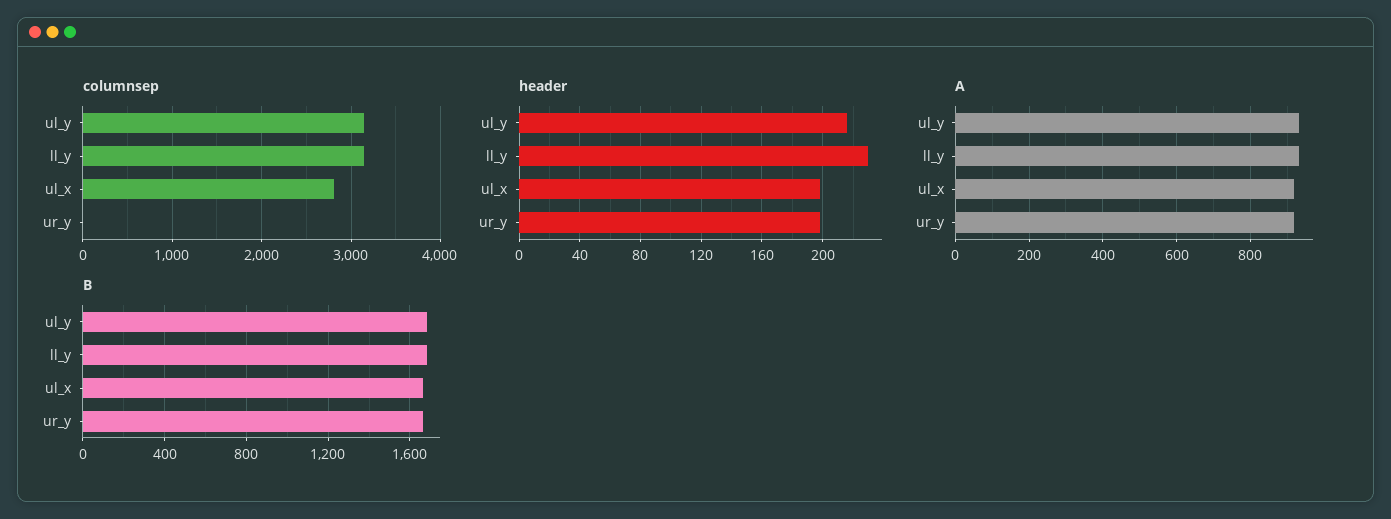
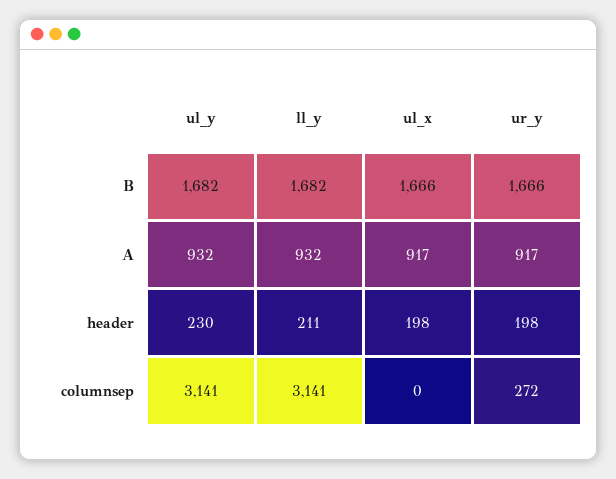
columnsep, ul_x: 2800 -> 0
columnsep, ur_y: 0 -> 272
header, ul_y: 215 -> 230
header, ll_y: 230 -> 211

